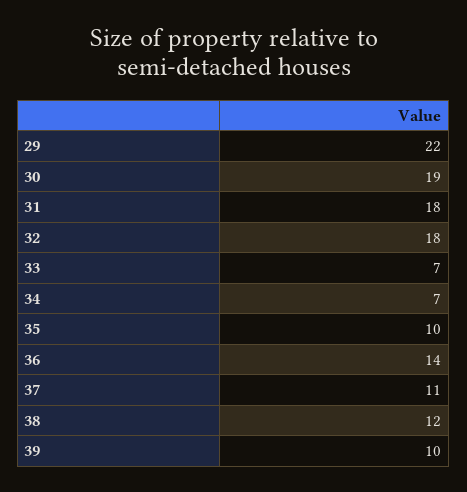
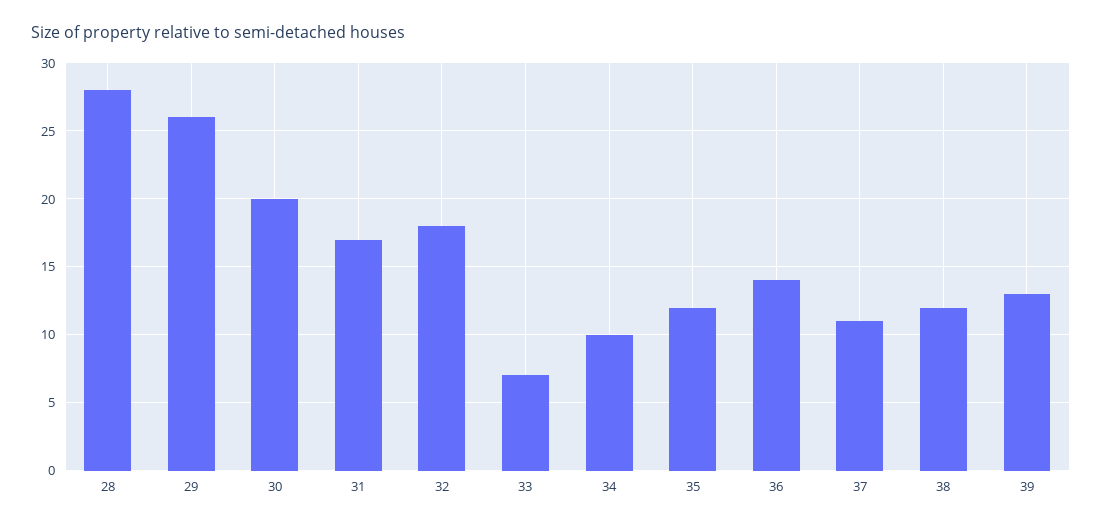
29: 22 -> 26
30: 19 -> 20
31: 18 -> 17
34: 7 -> 10
35: 10 -> 12
39: 10 -> 13
28: none -> 28

